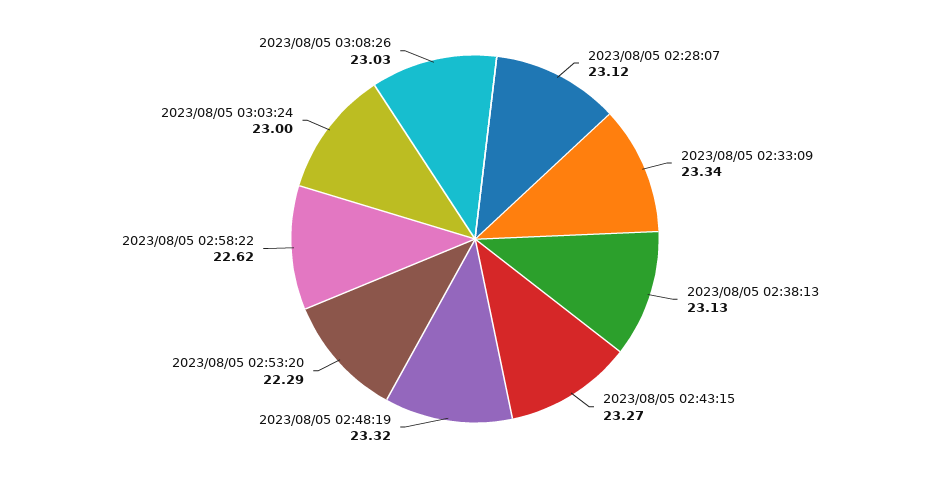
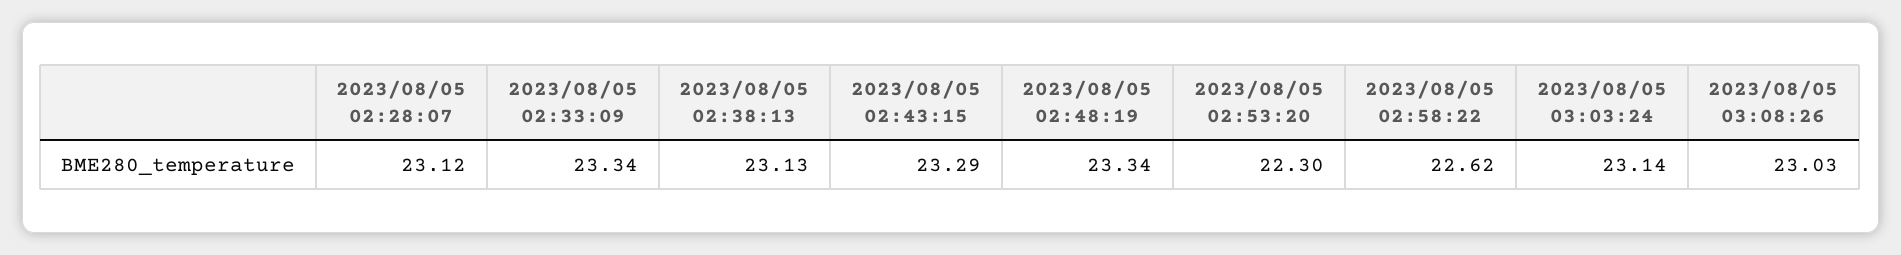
2023/08/05 02:43:15: 23.27 -> 23.29
2023/08/05 02:48:19: 23.32 -> 23.34
2023/08/05 02:53:20: 22.29 -> 22.3
2023/08/05 03:03:24: 23 -> 23.14

